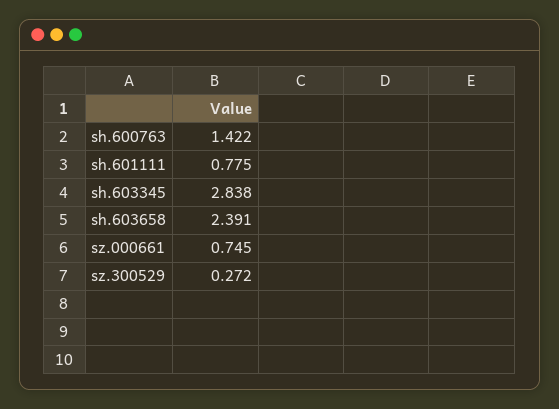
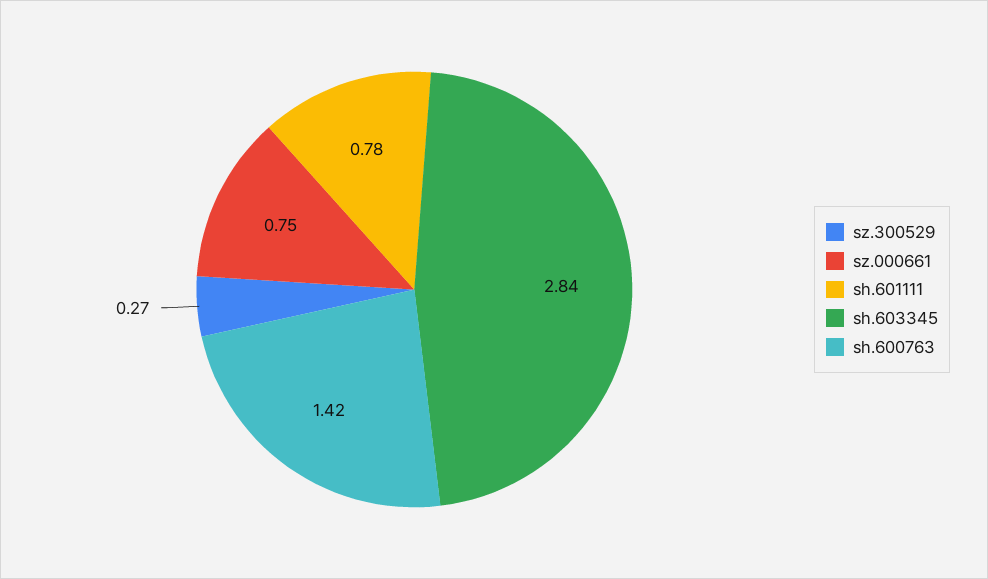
sh.603658: 2.391 -> none

